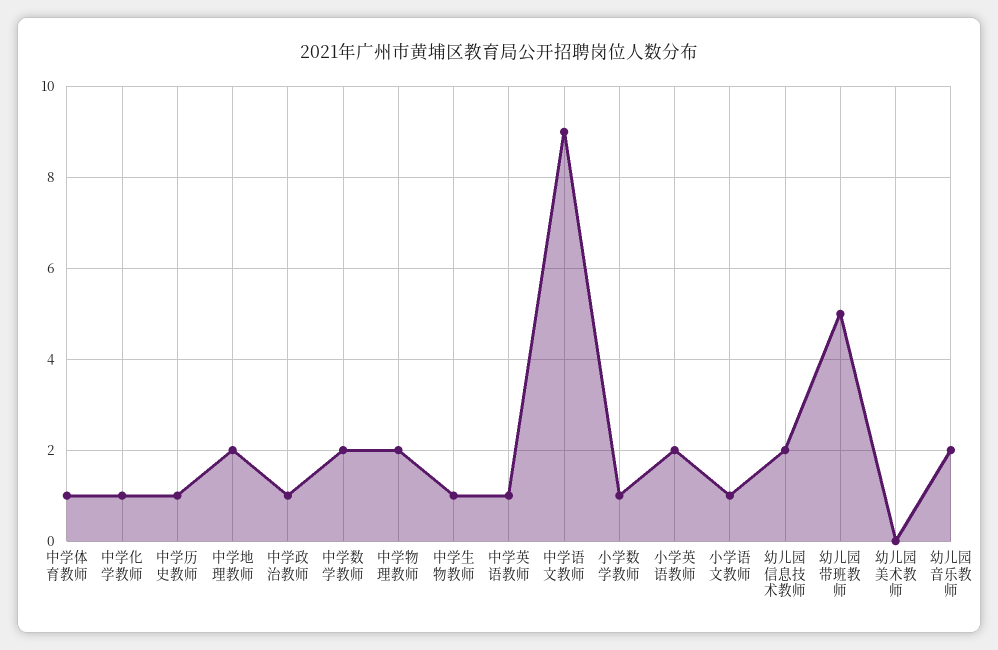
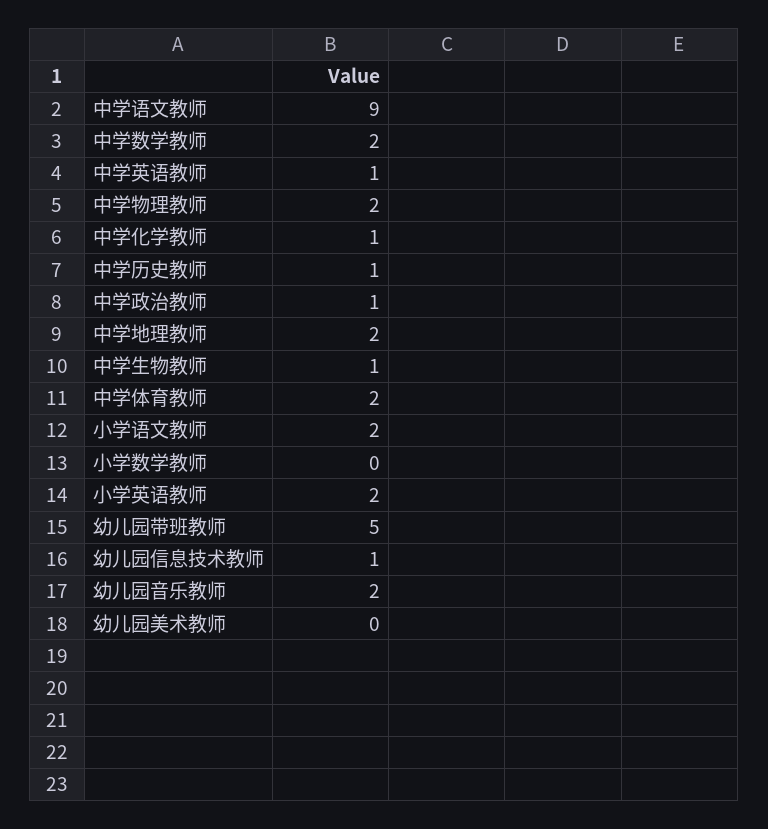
中学体育教师: 1 -> 2
小学数学教师: 1 -> 0
小学语文教师: 1 -> 2
幼儿园信息技术教师: 2 -> 1

